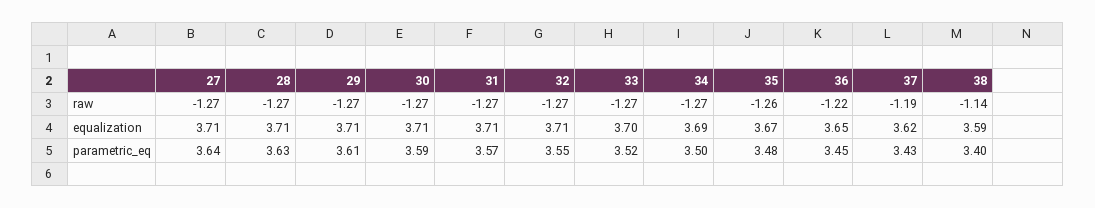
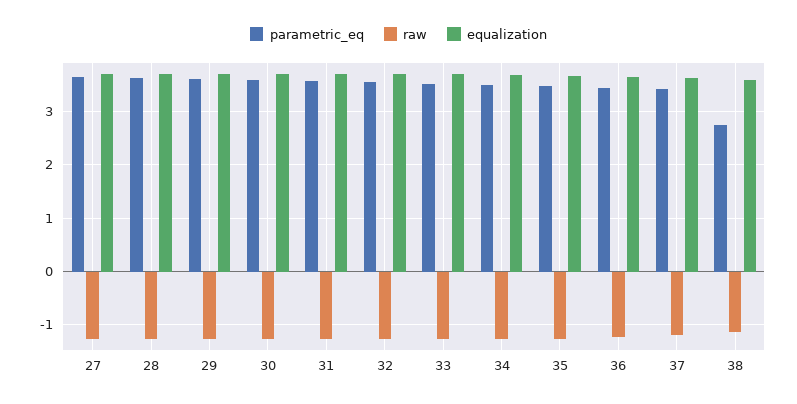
parametric_eq, 38: 3.4 -> 2.8

